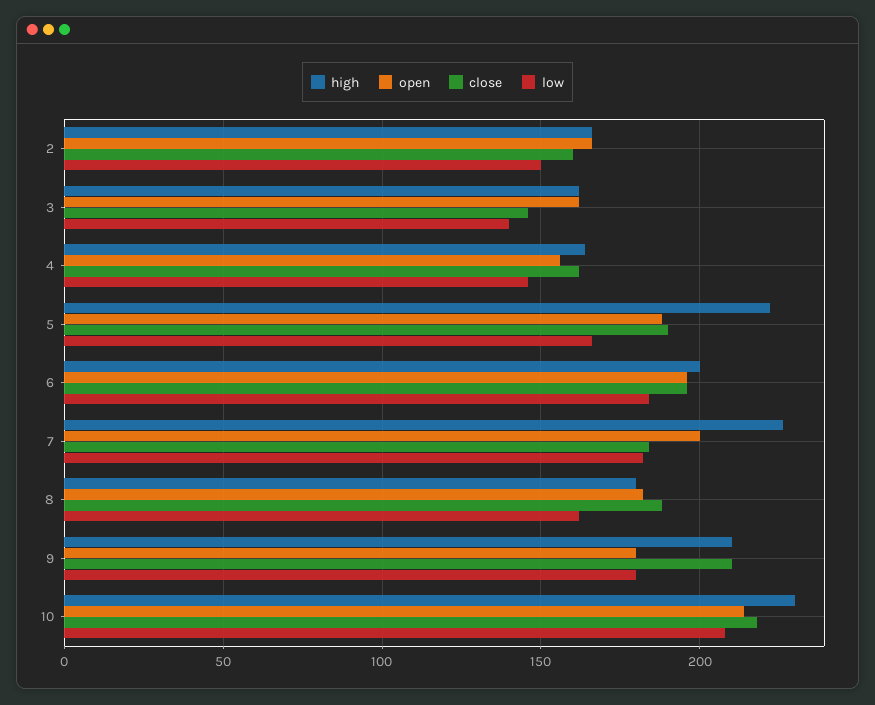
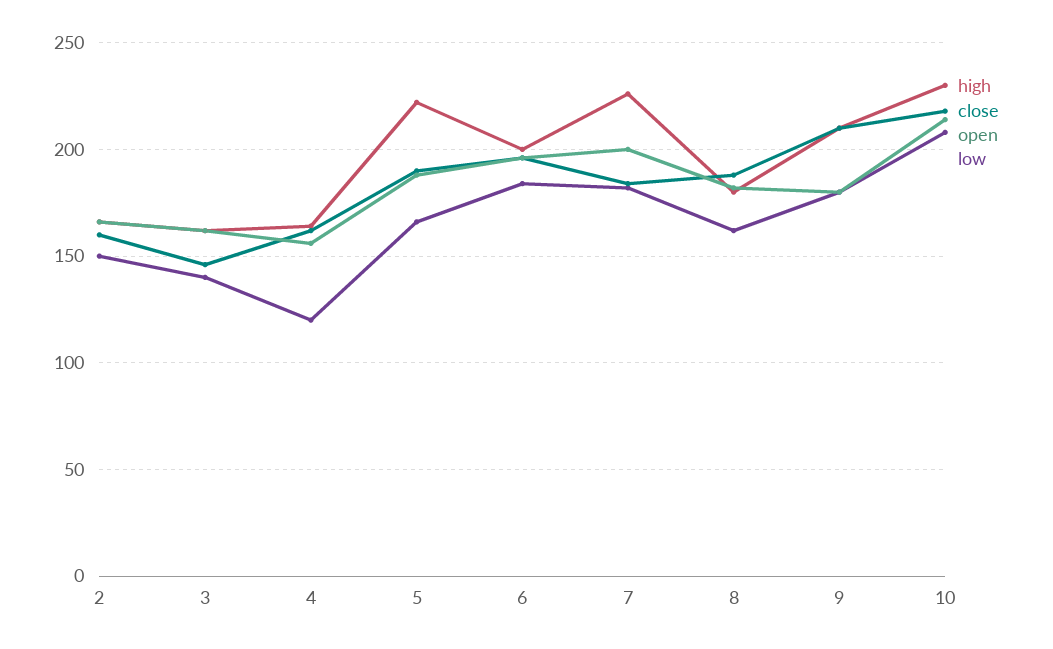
low, 4: 145 -> 120

